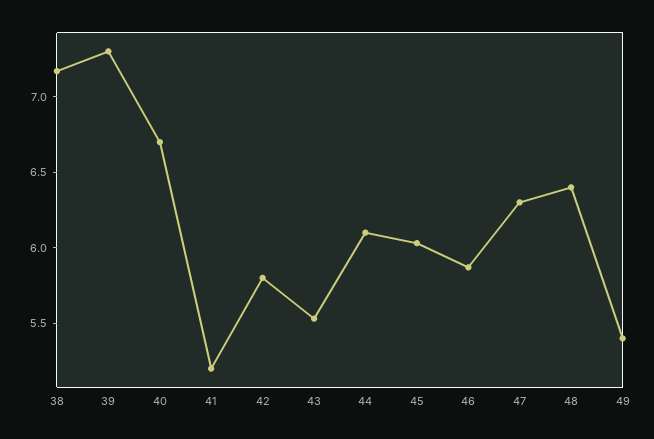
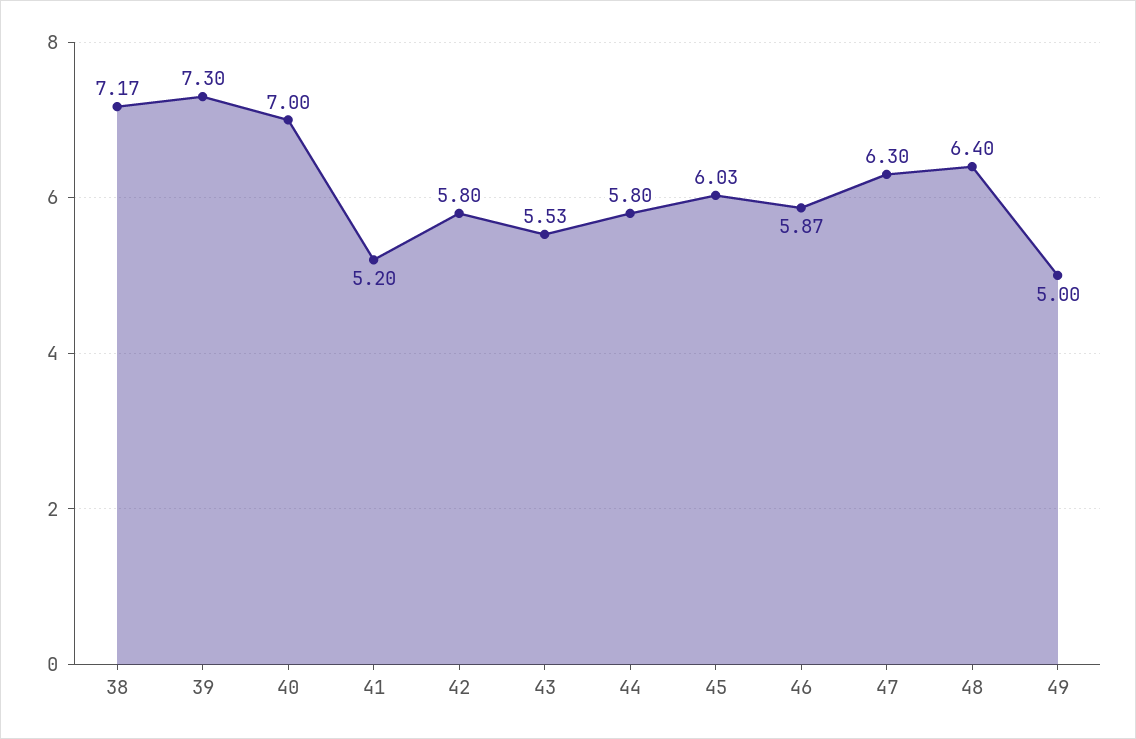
40: 6.7 -> 7
44: 6.1 -> 5.8
49: 5.4 -> 5

